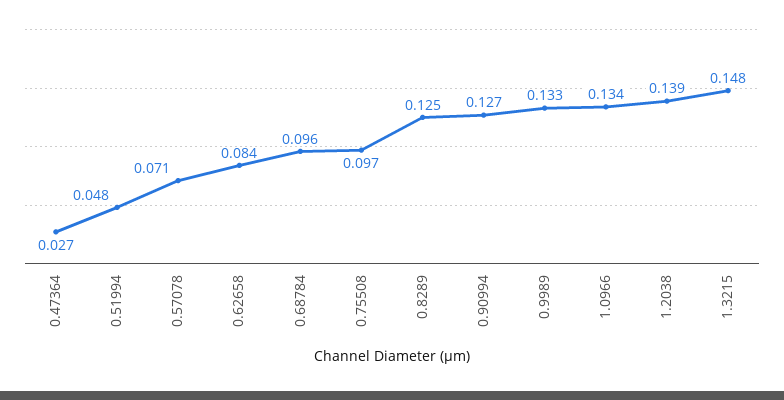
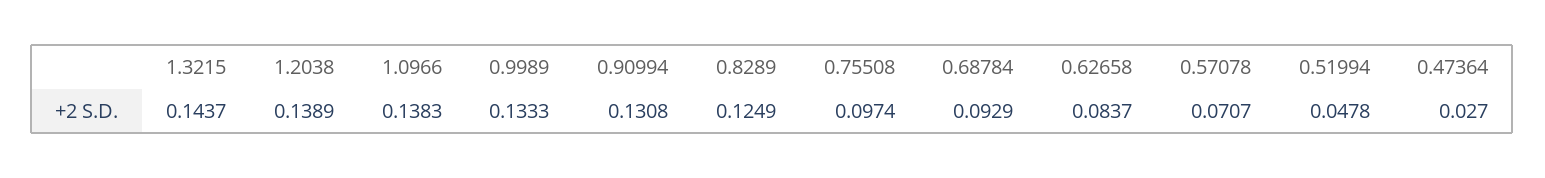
0.68784: 0.096 -> 0.0929
0.90994: 0.127 -> 0.1308
1.0966: 0.134 -> 0.1383
1.3215: 0.148 -> 0.1437

